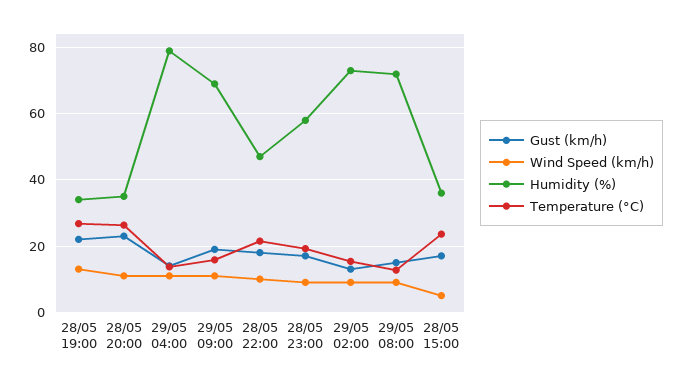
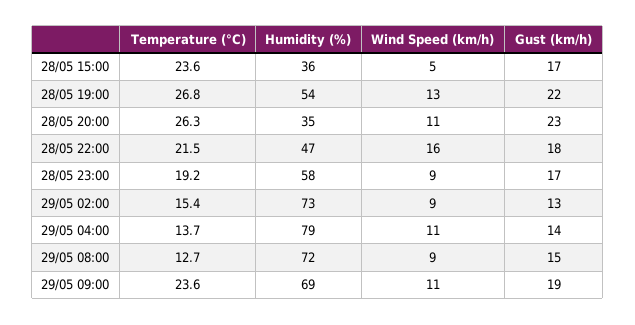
Humidity (%), 28/05 19:00: 34 -> 54
Temperature (°C), 29/05 09:00: 16 -> 23.6
Wind Speed (km/h), 28/05 22:00: 10 -> 16

